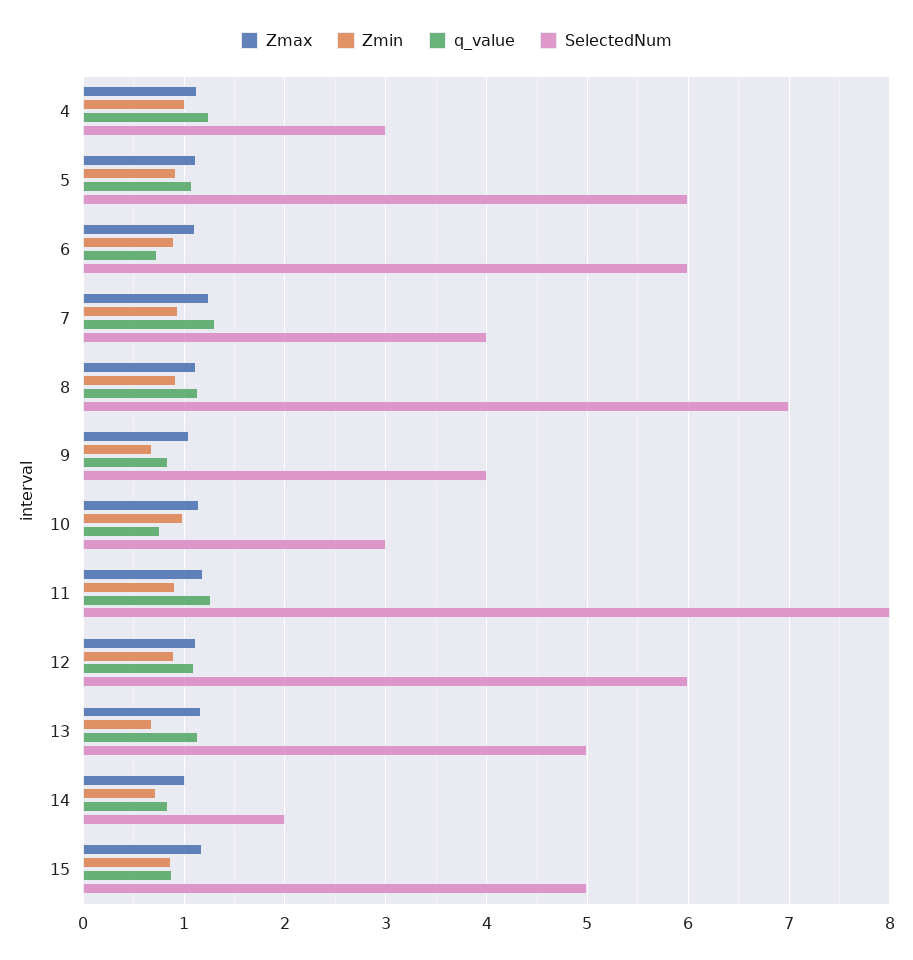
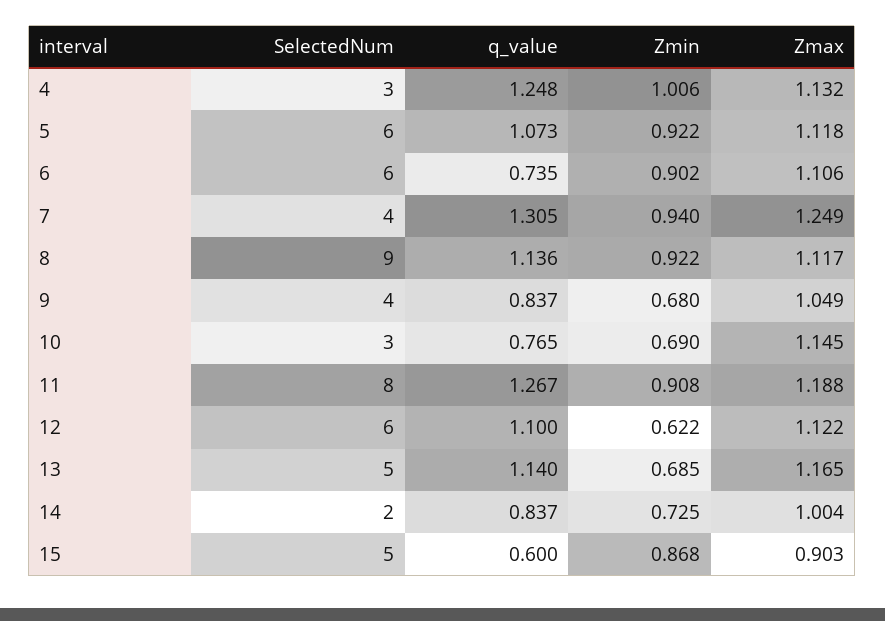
SelectedNum, 8: 7 -> 9
Zmin, 10: 1 -> 0.69
Zmin, 12: 0.9 -> 0.622
Zmax, 15: 1.2 -> 0.903
q_value, 15: 0.9 -> 0.6

